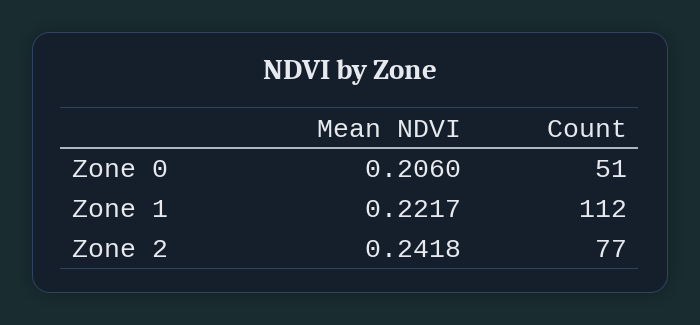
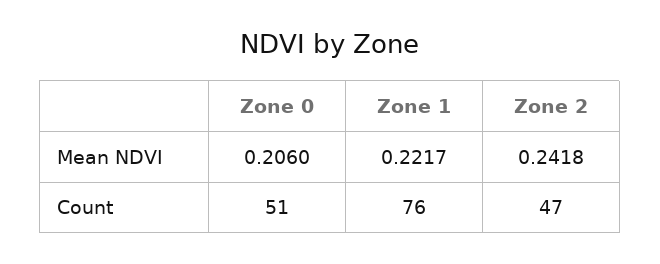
Count, Zone 1: 112 -> 76
Count, Zone 2: 77 -> 47

